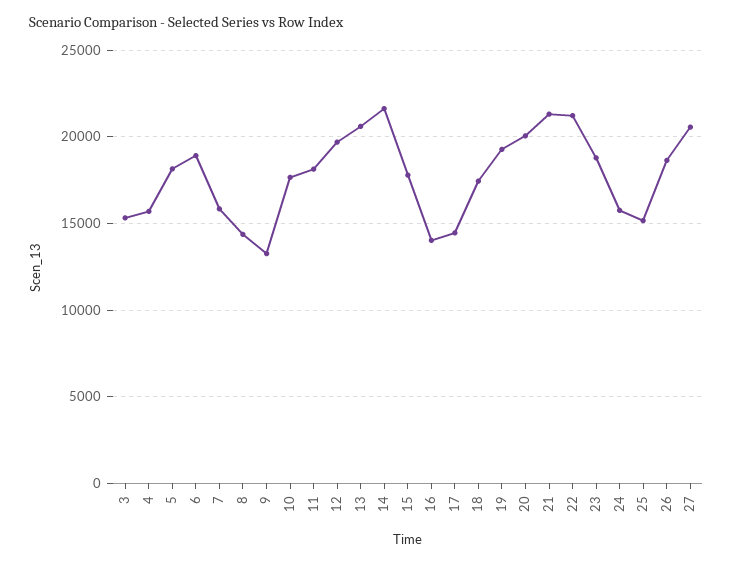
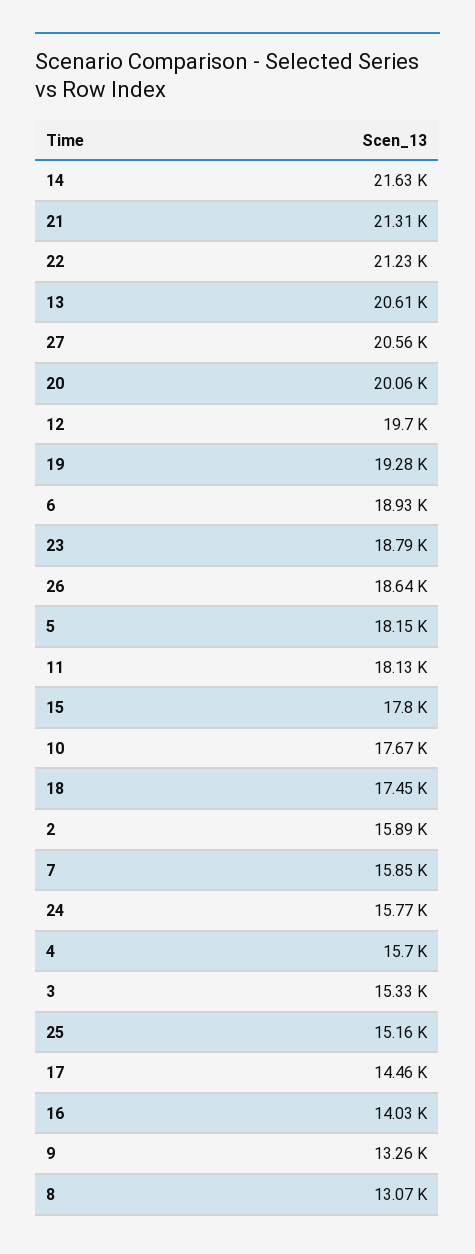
8: 14500 -> 13070
2: none -> 15890

